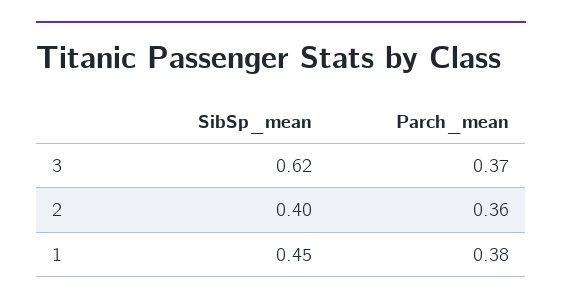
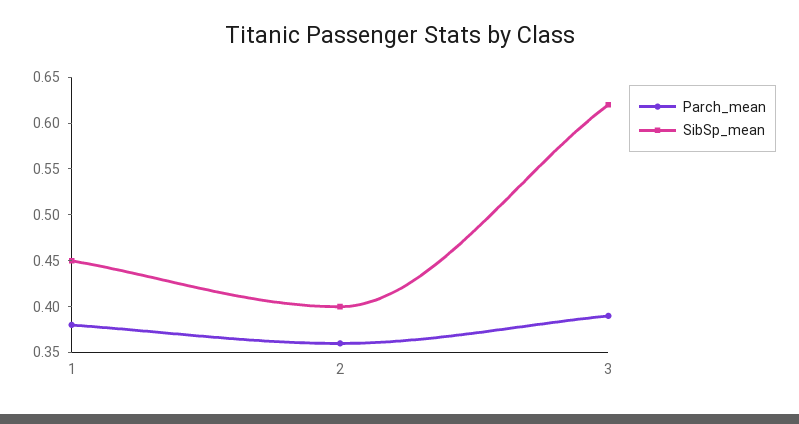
Parch_mean, 3: 0.37 -> 0.39

